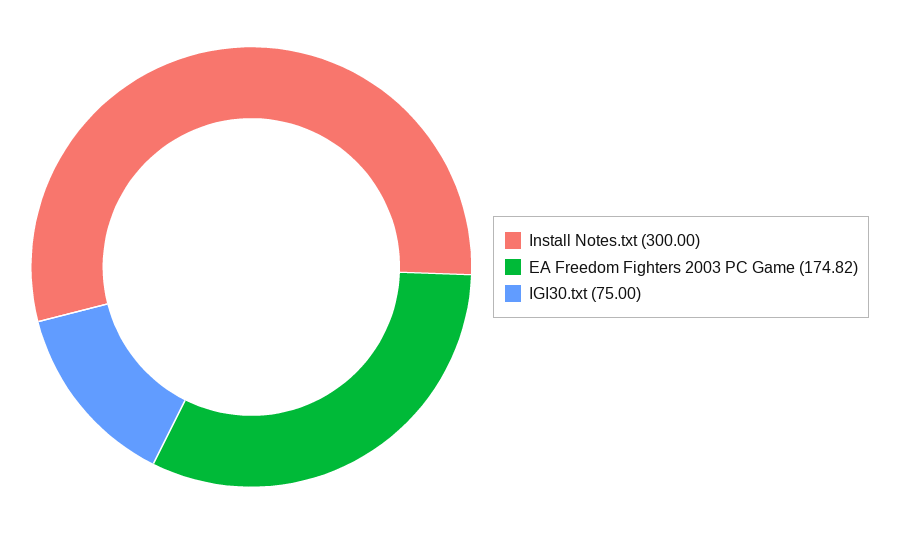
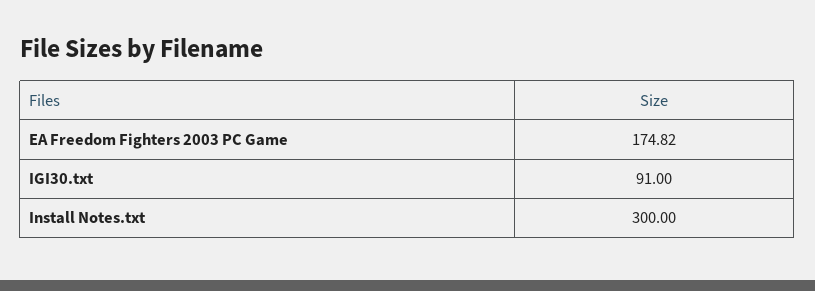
IGI30.txt: 75 -> 91

